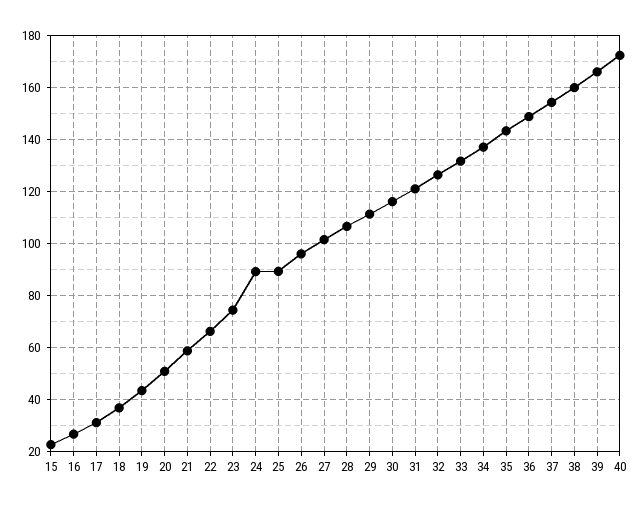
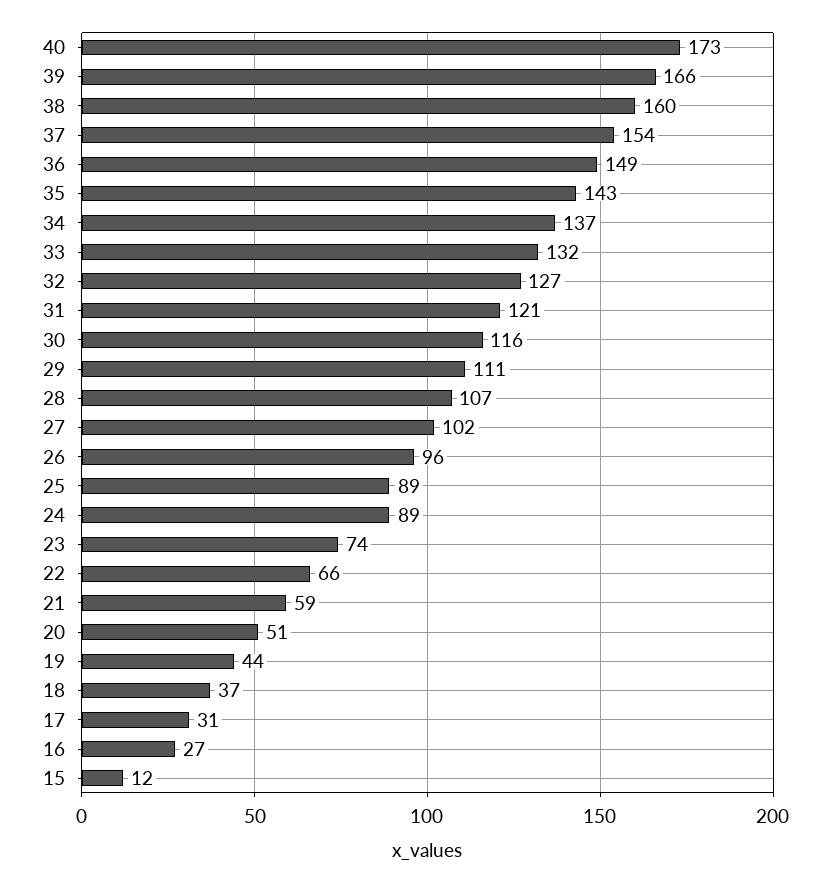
15: 22.5 -> 12

